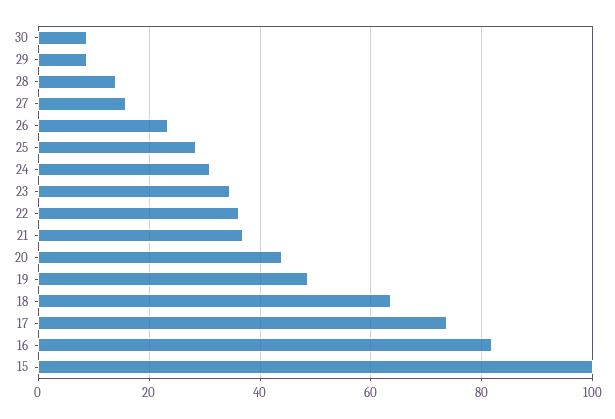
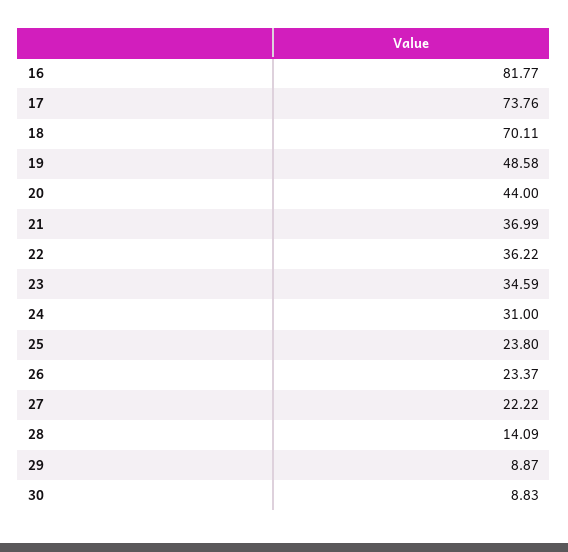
27: 16 -> 22.22
25: 28 -> 23.8
18: 64 -> 70.11
15: 100 -> none

